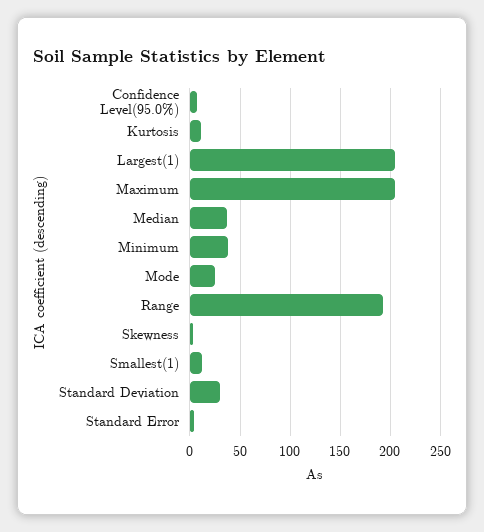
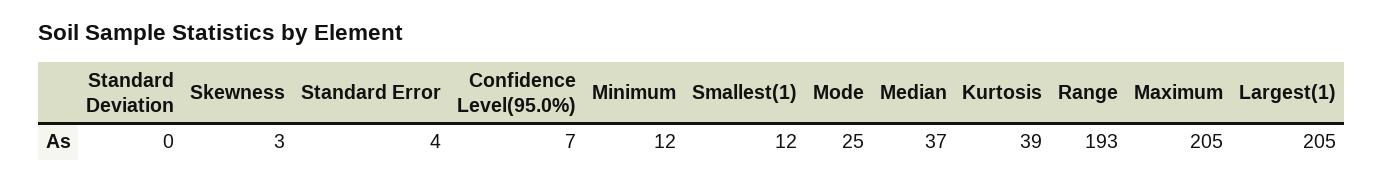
Kurtosis: 10 -> 39
Minimum: 40 -> 12
Standard Deviation: 30 -> 0

